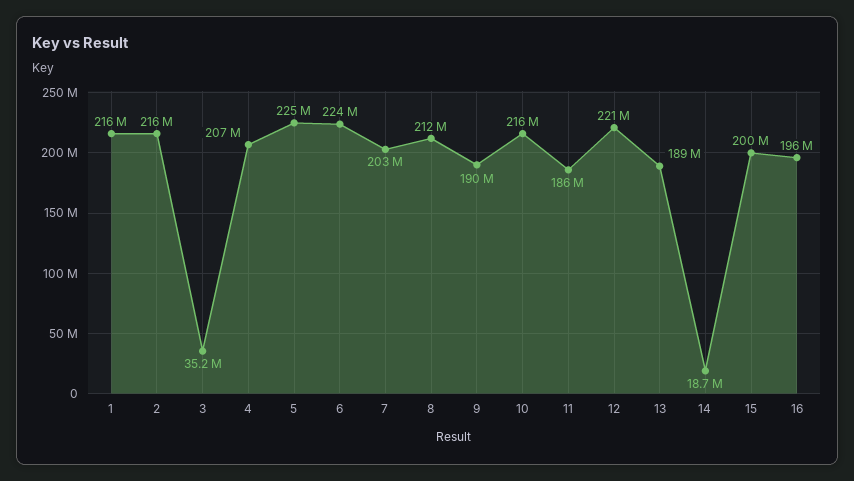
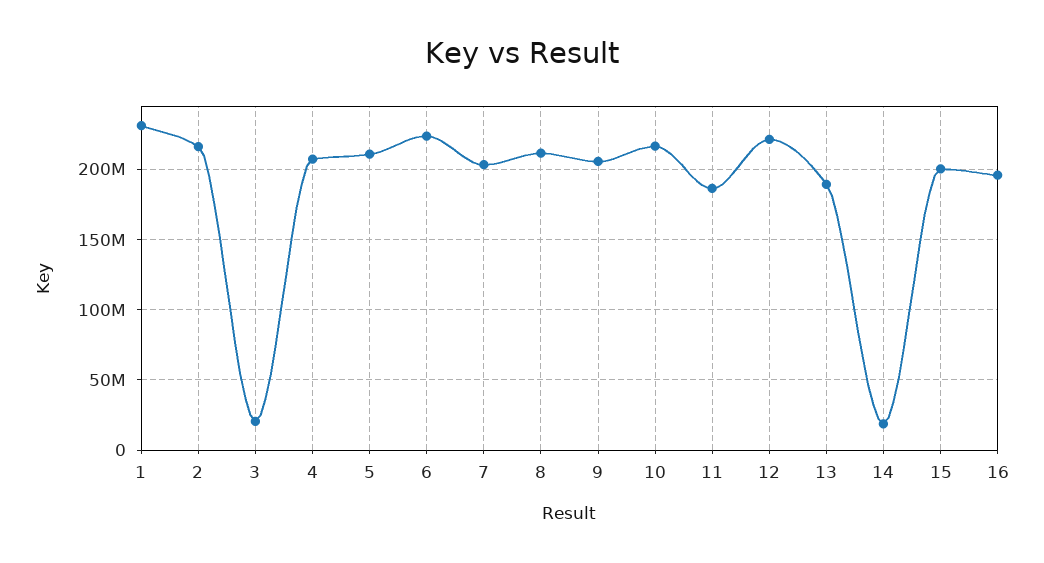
1: 216000000 -> 230000000
3: 35200000 -> 20000000
5: 225000000 -> 210000000
9: 190000000 -> 205000000

